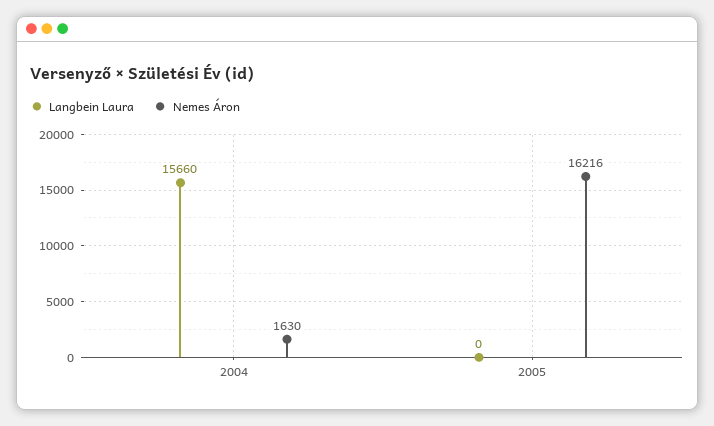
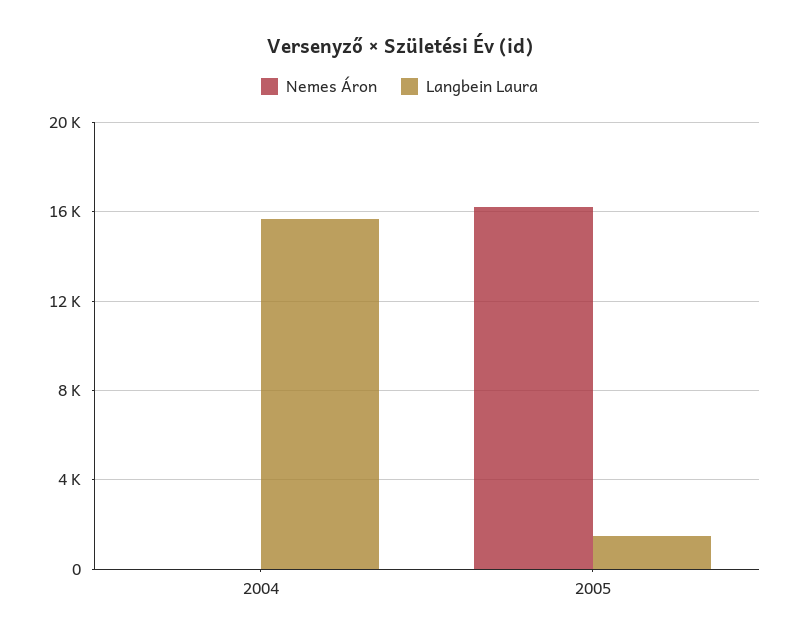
Nemes Áron, 2004: 1630 -> 0
Langbein Laura, 2005: 0 -> 1500

